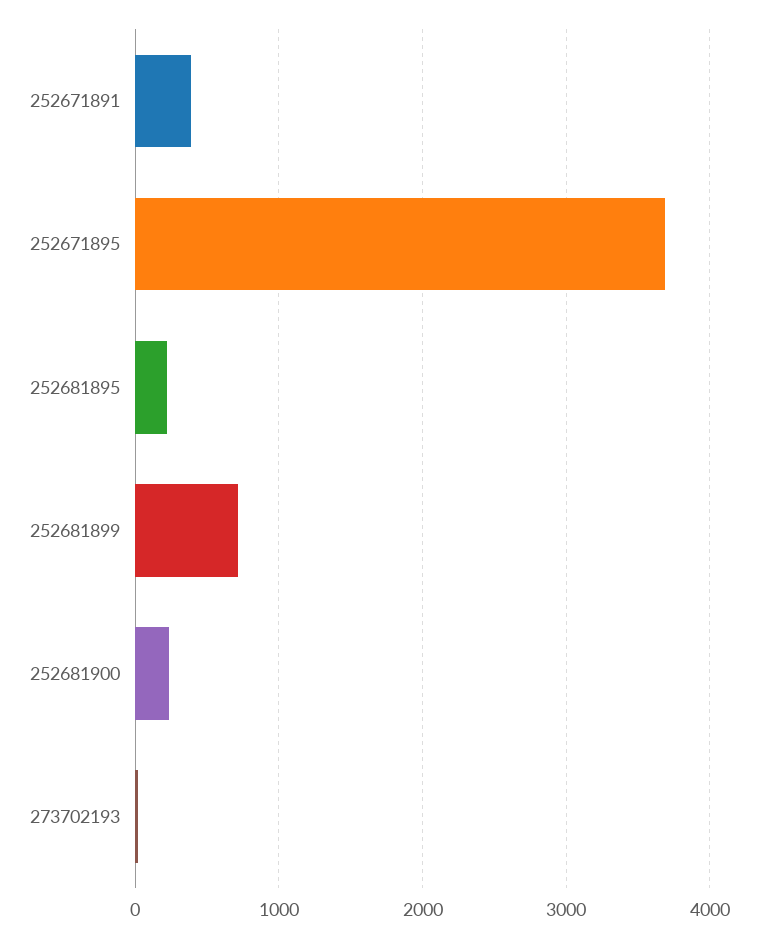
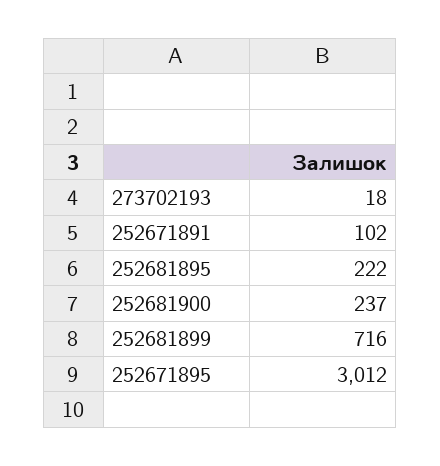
252671891: 400 -> 102
252671895: 3700 -> 3012

